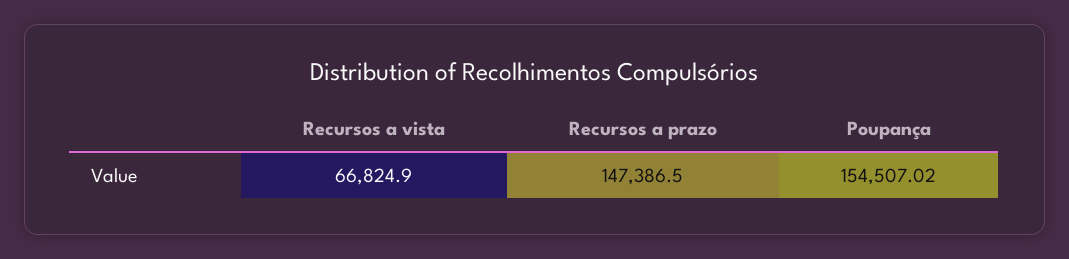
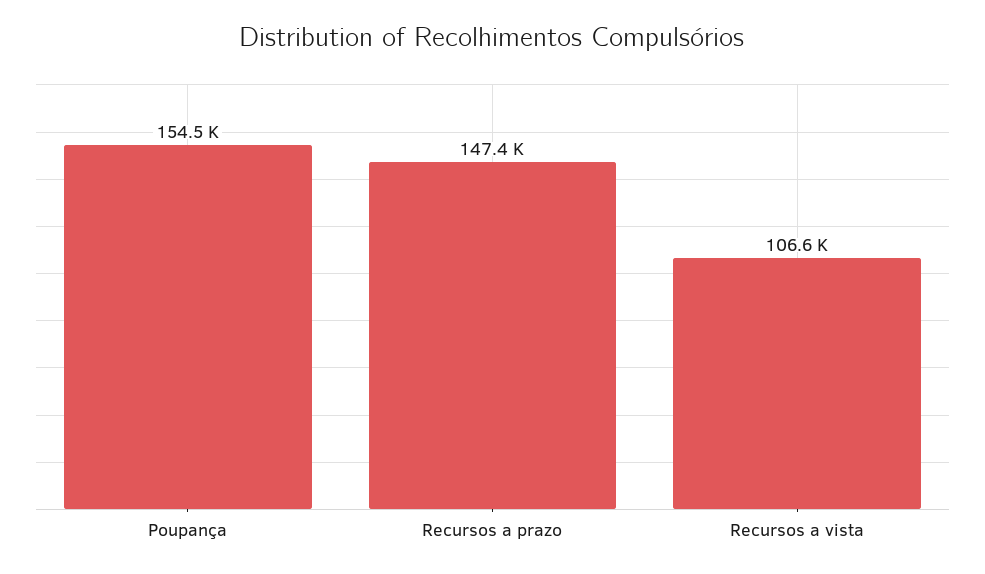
Recursos a vista: 66824.9 -> 106600

